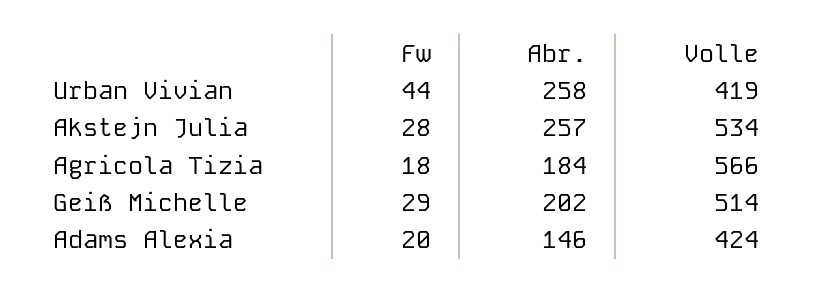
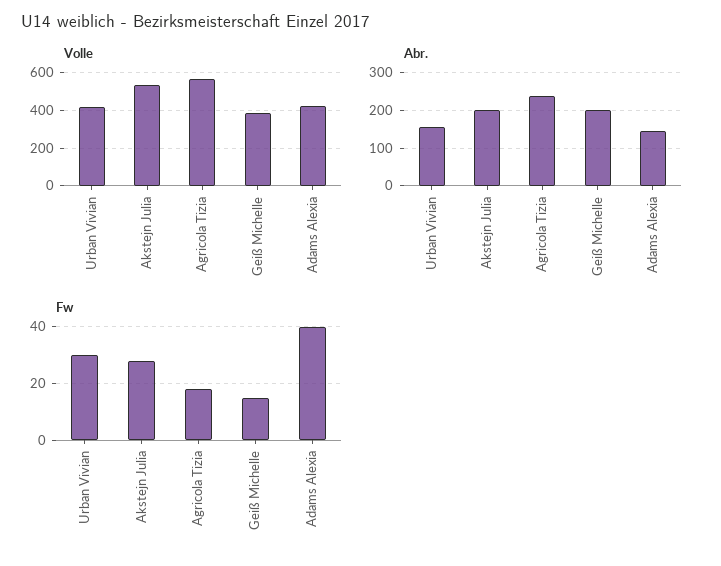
Fw, Urban Vivian: 44 -> 30
Abr., Urban Vivian: 258 -> 160
Abr., Akstejn Julia: 257 -> 200
Abr., Agricola Tizia: 184 -> 240
Fw, Geiß Michelle: 29 -> 15
Volle, Geiß Michelle: 514 -> 400
Fw, Adams Alexia: 20 -> 40

